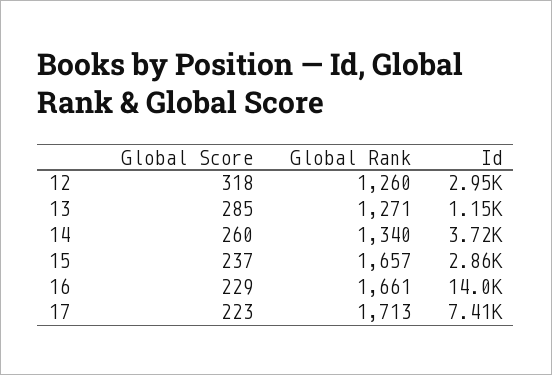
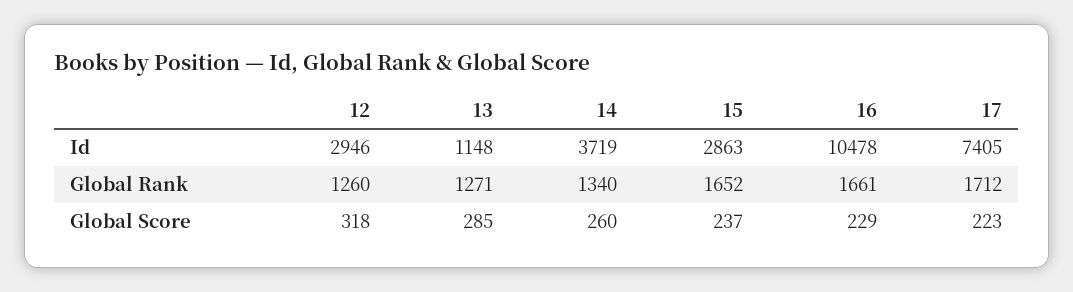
Global Rank, 15: 1657 -> 1652
Id, 16: 14000 -> 10478
Global Rank, 17: 1713 -> 1712

